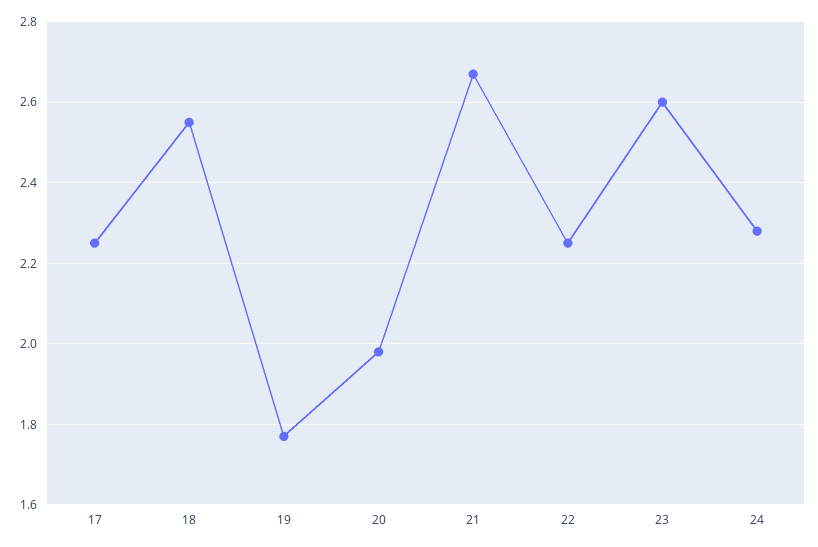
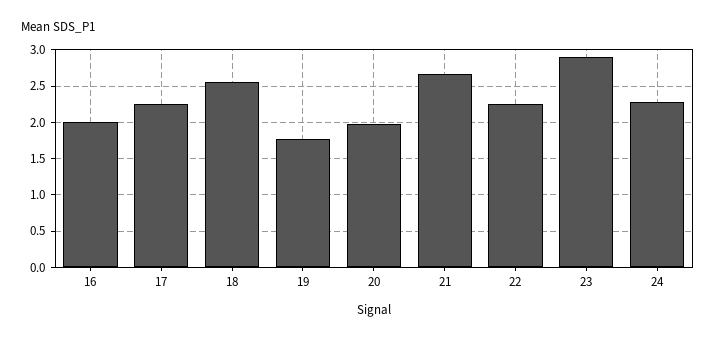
23: 2.6 -> 2.9
16: none -> 2

